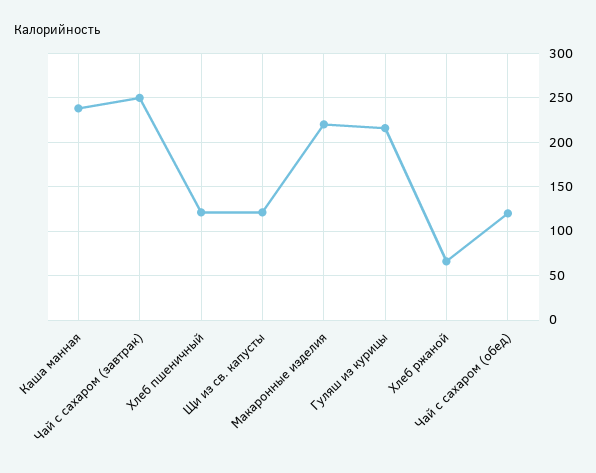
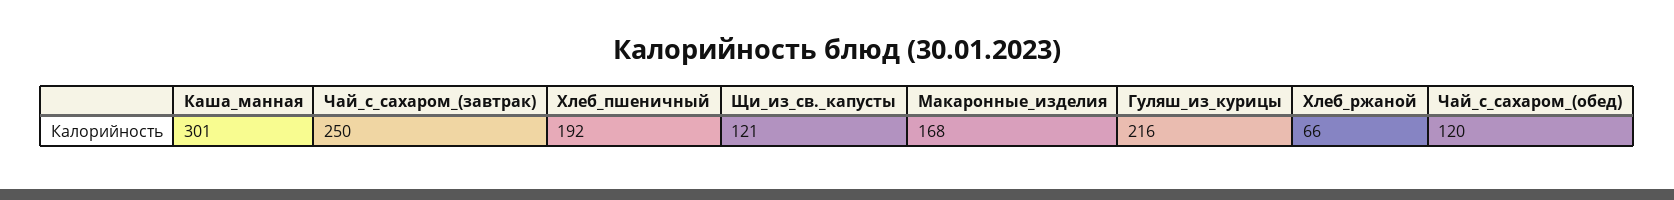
Каша манная: 240 -> 301
Хлеб пшеничный: 120 -> 192
Макаронные изделия: 220 -> 168

